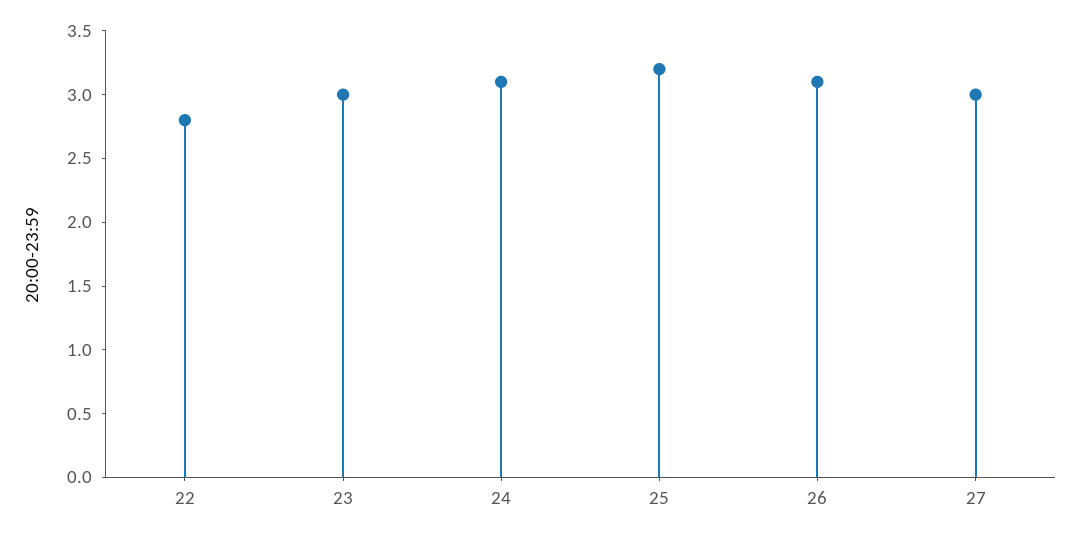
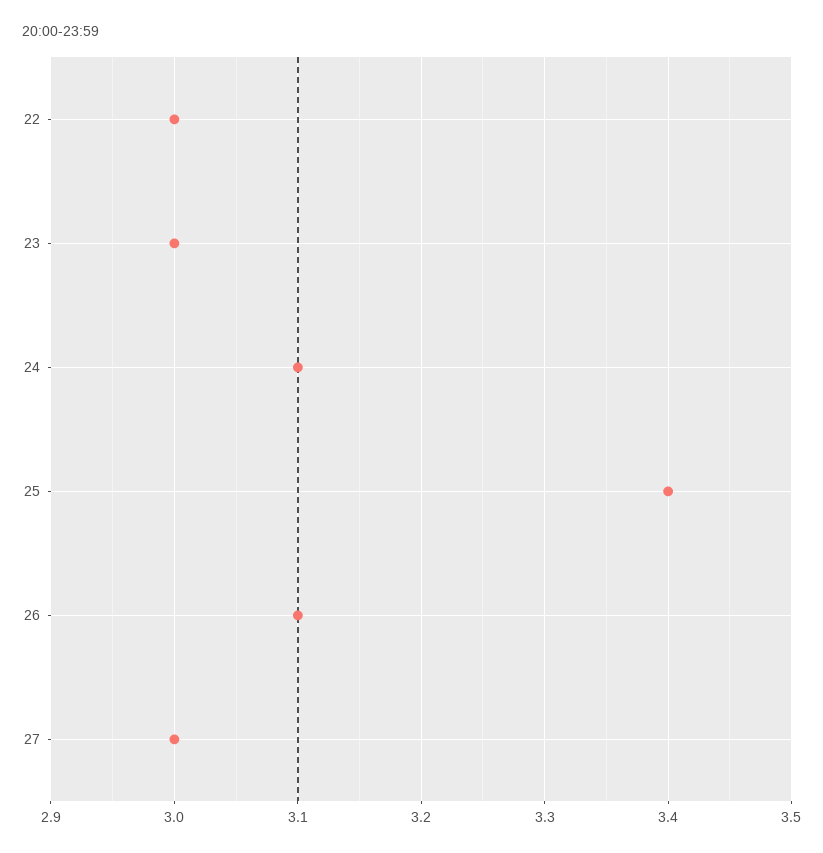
22: 2.8 -> 3
25: 3.2 -> 3.4

